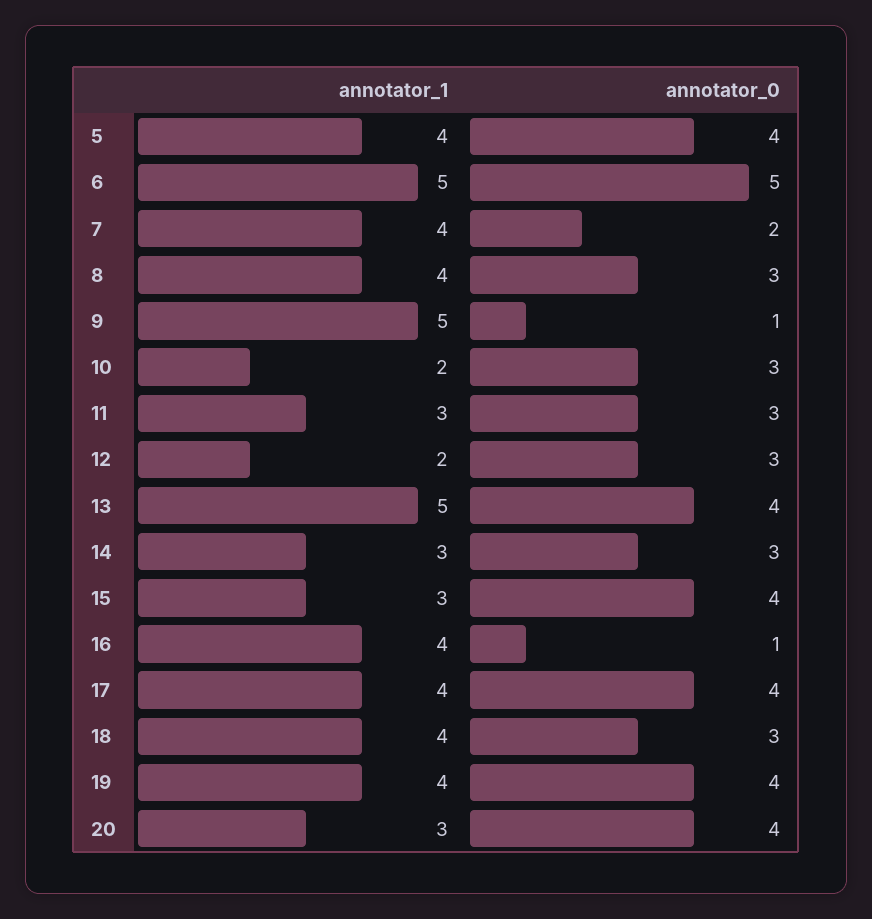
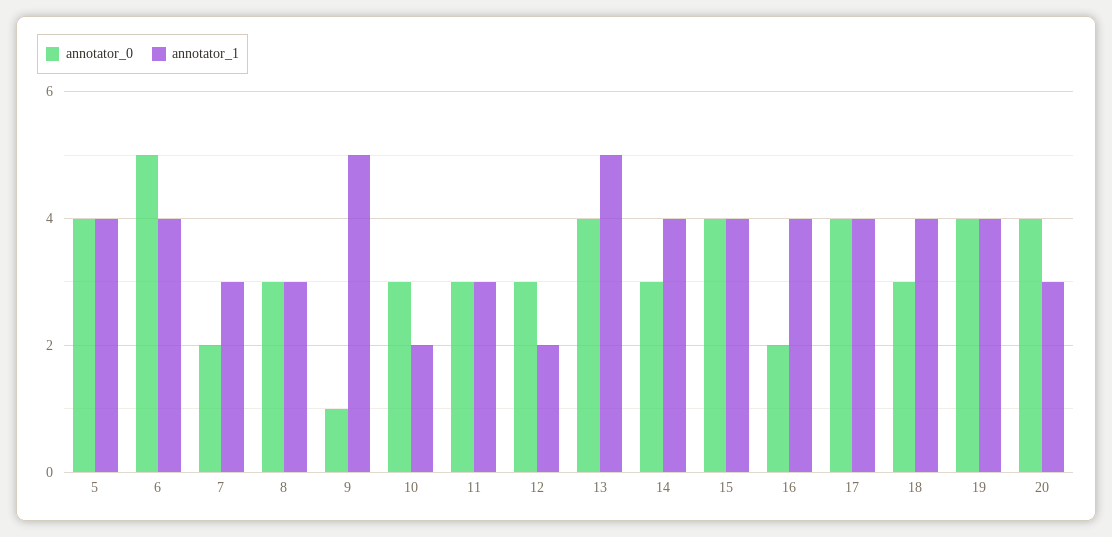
annotator_1, 6: 5 -> 4
annotator_1, 7: 4 -> 3
annotator_1, 8: 4 -> 3
annotator_1, 14: 3 -> 4
annotator_1, 15: 3 -> 4
annotator_0, 16: 1 -> 2

